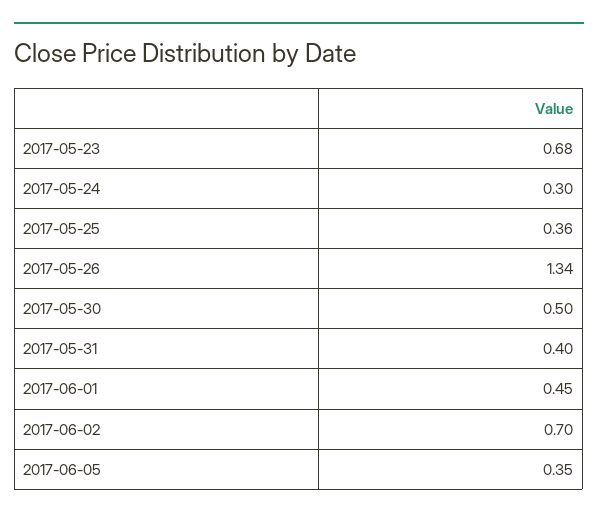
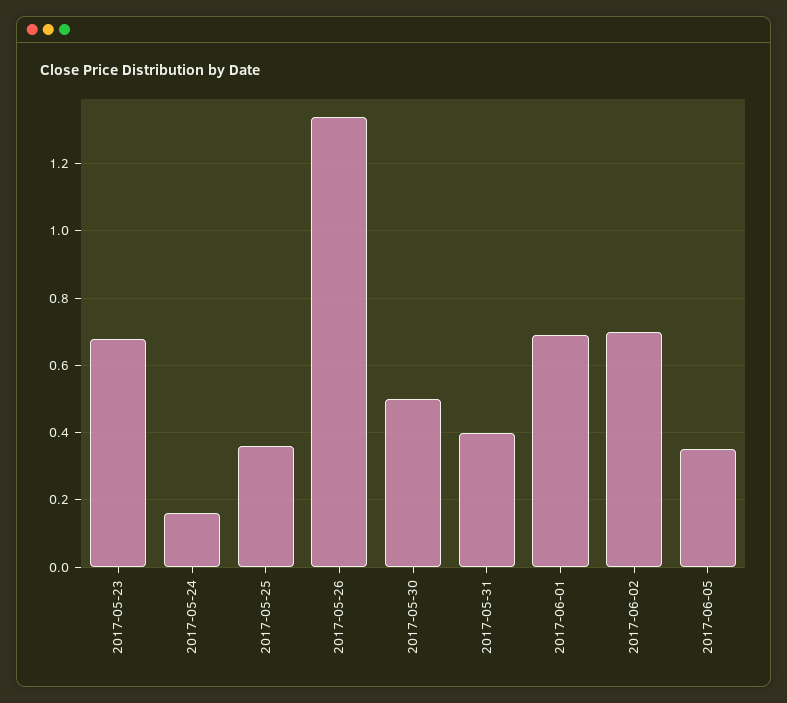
2017-05-24: 0.3 -> 0.15
2017-06-01: 0.45 -> 0.7

